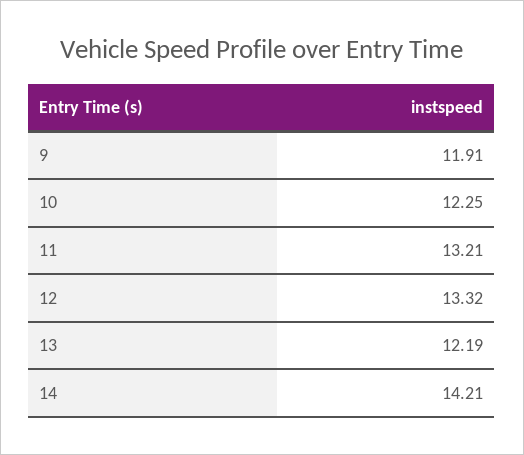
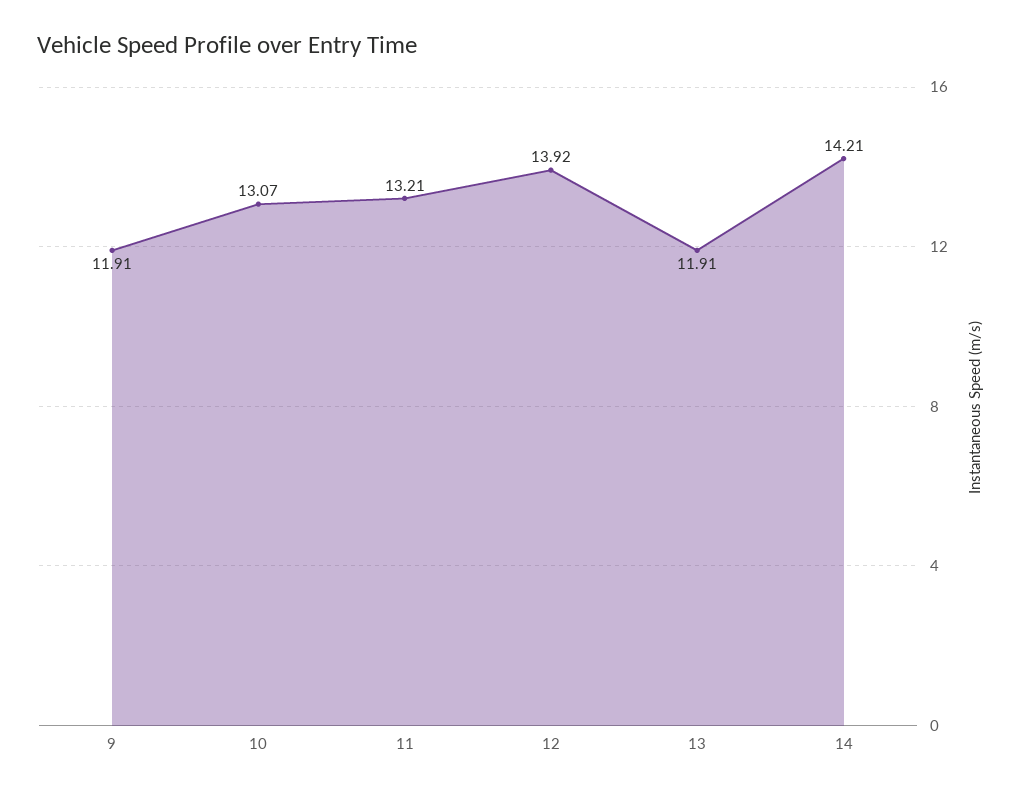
10: 12.25 -> 13.07
12: 13.32 -> 13.92
13: 12.19 -> 11.91

